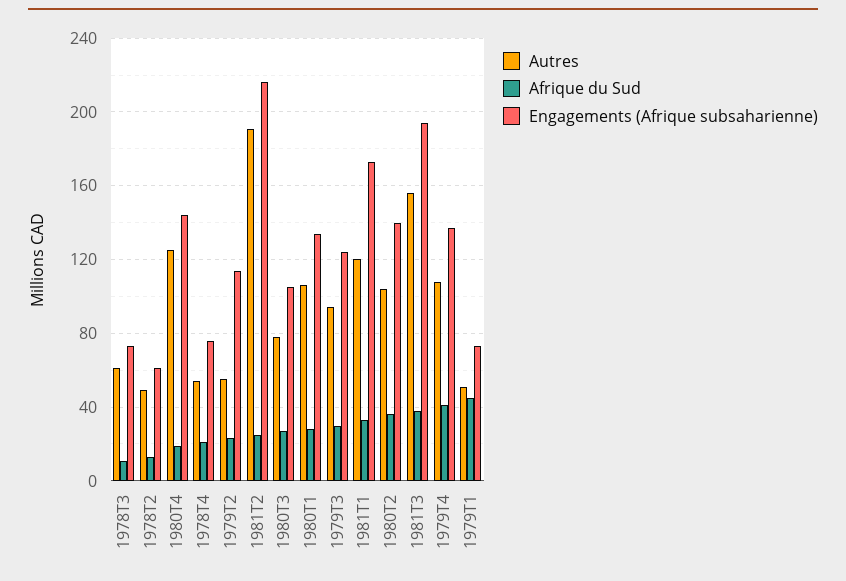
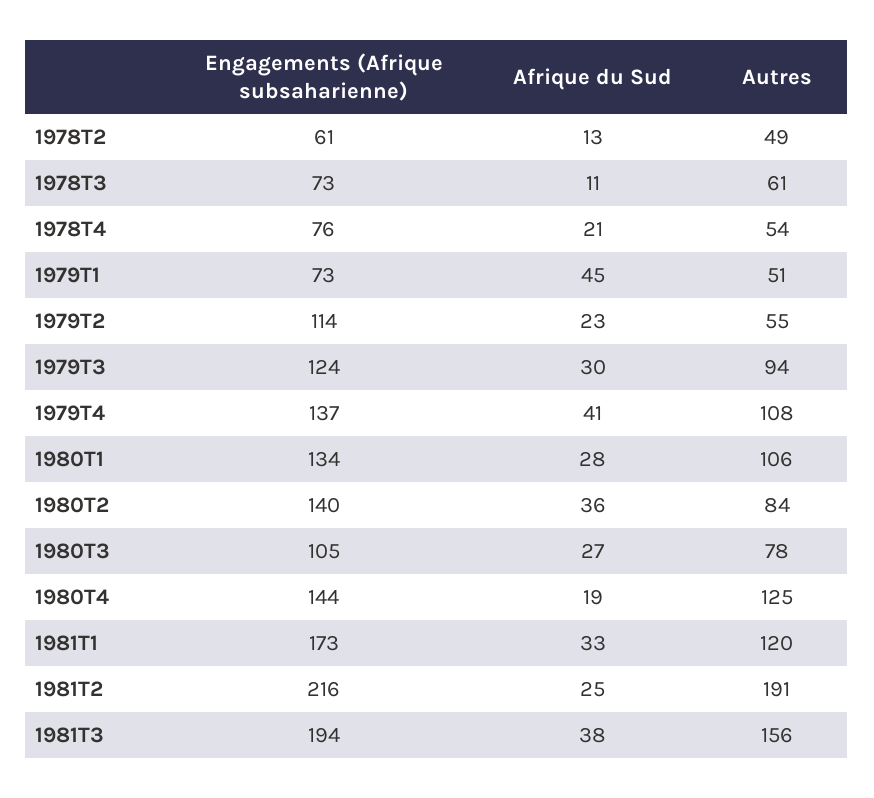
Autres, 1980T2: 105 -> 84

